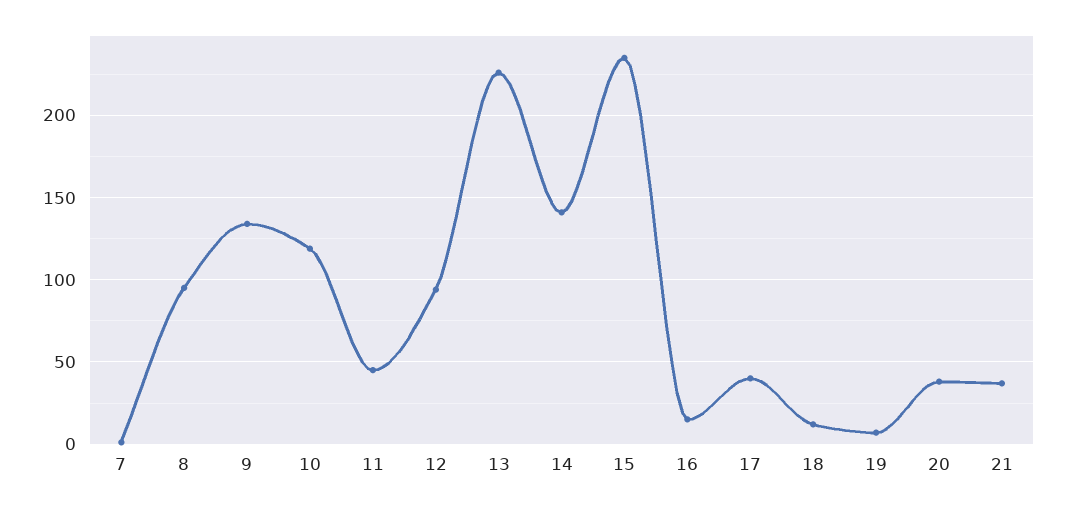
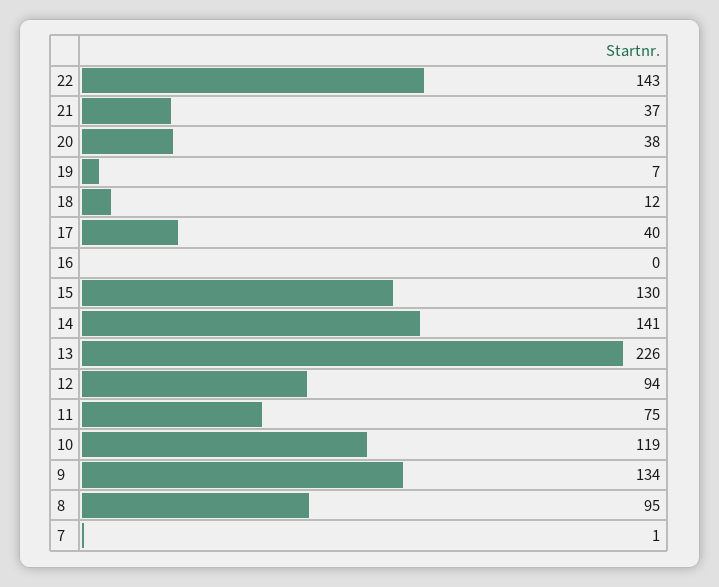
11: 45 -> 75
15: 235 -> 130
16: 15 -> 0
22: none -> 143

